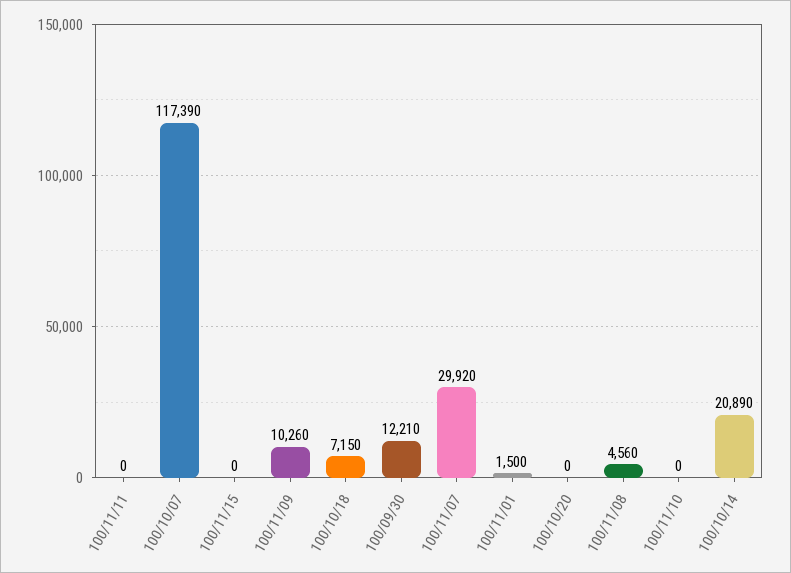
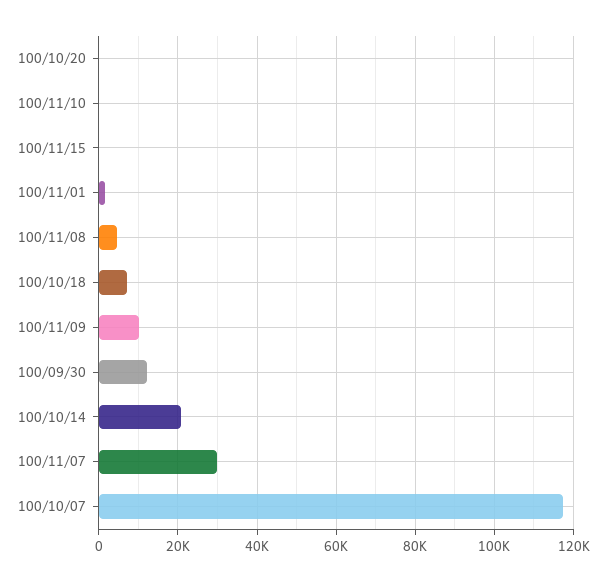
100/11/11: 0 -> none

